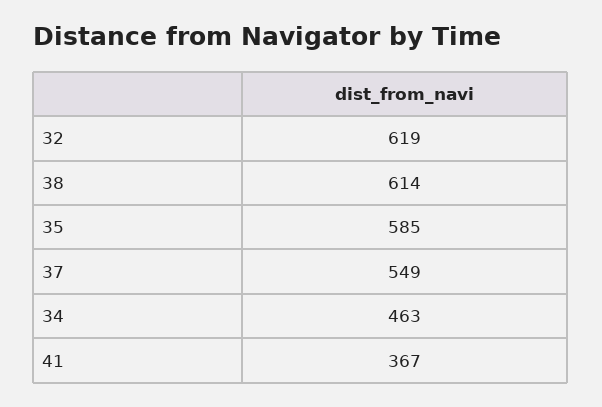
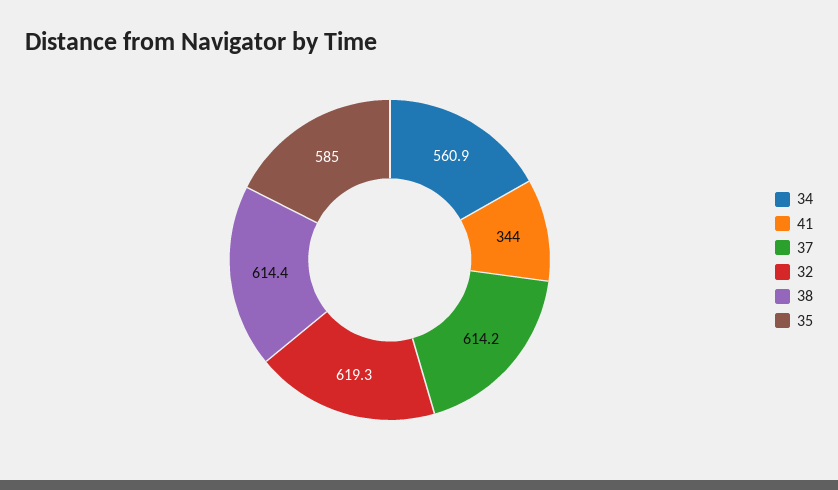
37: 549 -> 614.2
34: 463 -> 560.9
41: 367 -> 344

